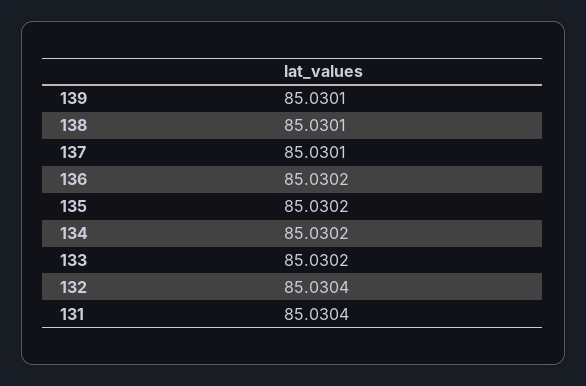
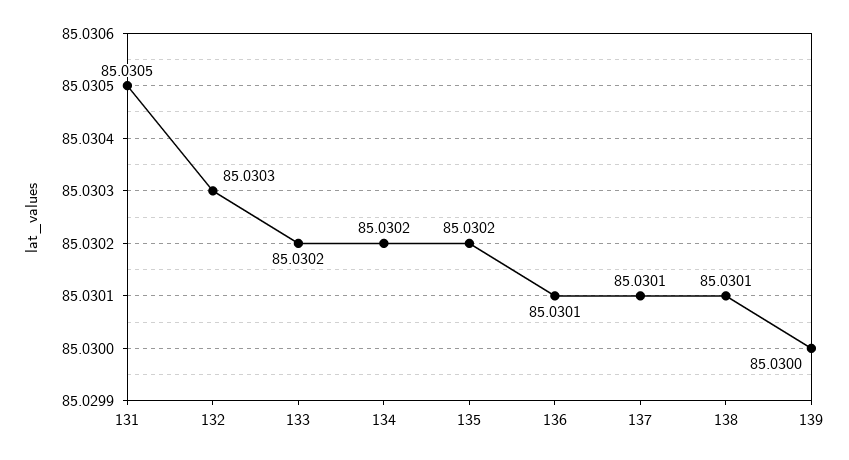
139: 85.0301 -> 85.03
136: 85.0302 -> 85.0301
132: 85.0304 -> 85.0303
131: 85.0304 -> 85.0305

